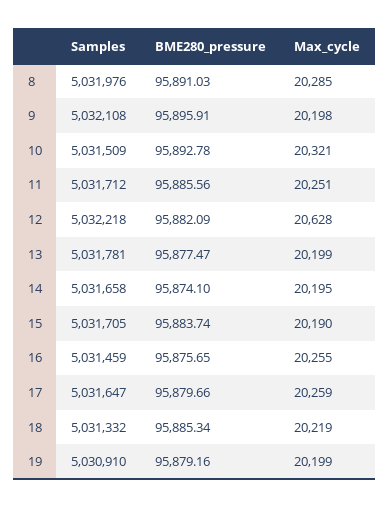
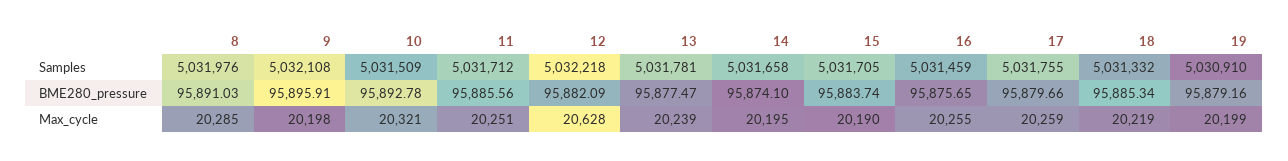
Max_cycle, 13: 20199 -> 20239
Samples, 17: 5031647 -> 5031755

